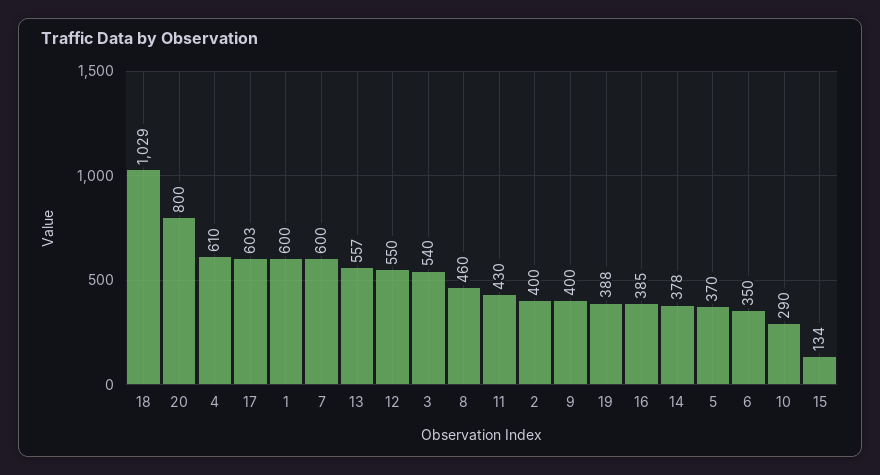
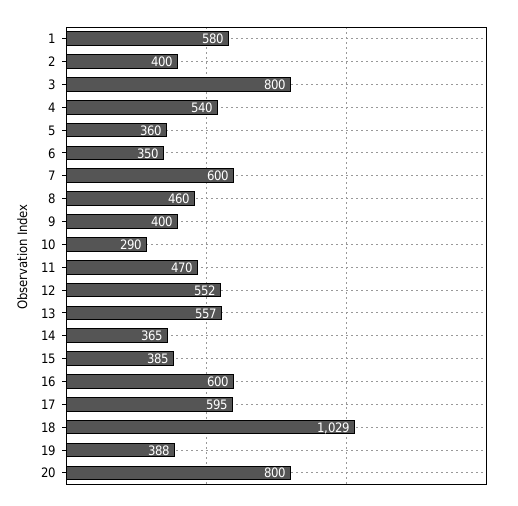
4: 610 -> 540
17: 603 -> 595
1: 600 -> 580
12: 550 -> 552
3: 540 -> 800
11: 430 -> 470
16: 385 -> 600
14: 378 -> 365
5: 370 -> 360
15: 134 -> 385

